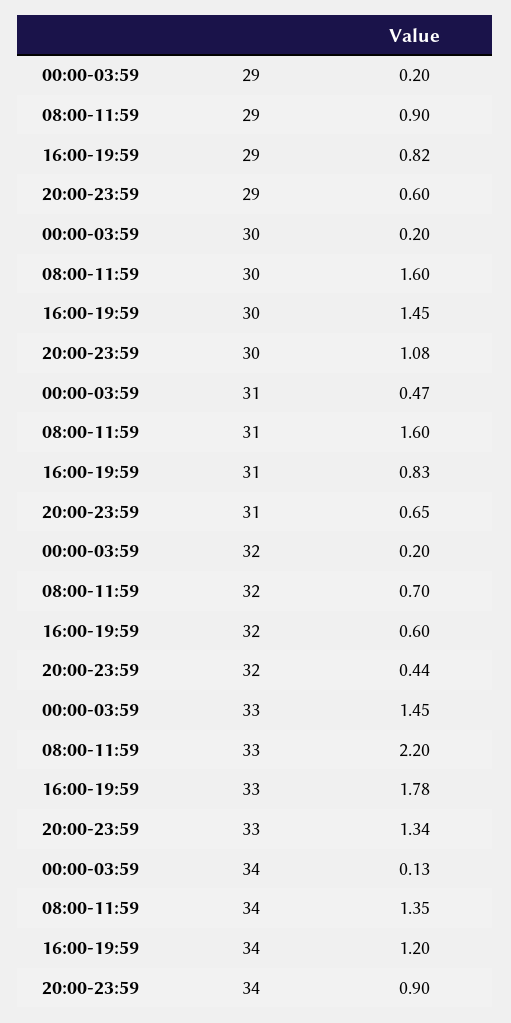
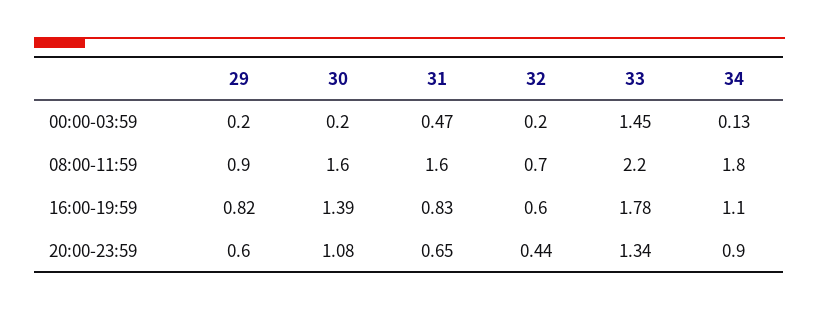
16:00-19:59, 30: 1.45 -> 1.39
08:00-11:59, 34: 1.35 -> 1.8
16:00-19:59, 34: 1.2 -> 1.1

